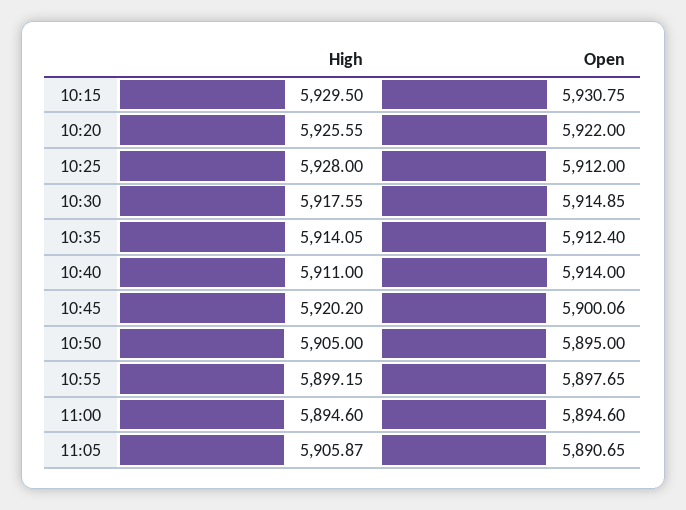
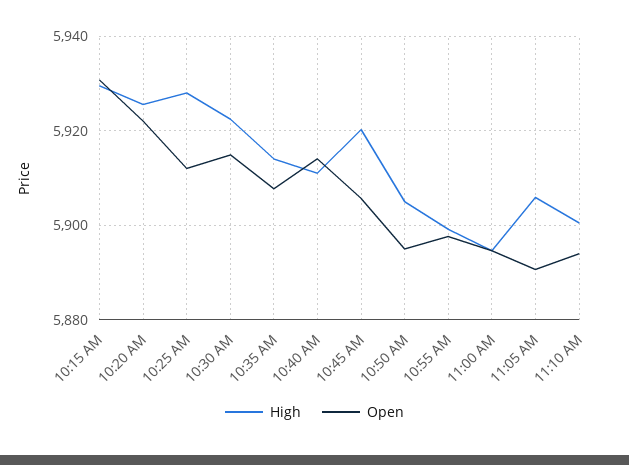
High, 10:30: 5917.55 -> 5922
Open, 10:35: 5912.4 -> 5908
Open, 10:45: 5900.06 -> 5906
High, 11:10 AM: none -> 5900
Open, 11:10 AM: none -> 5894

